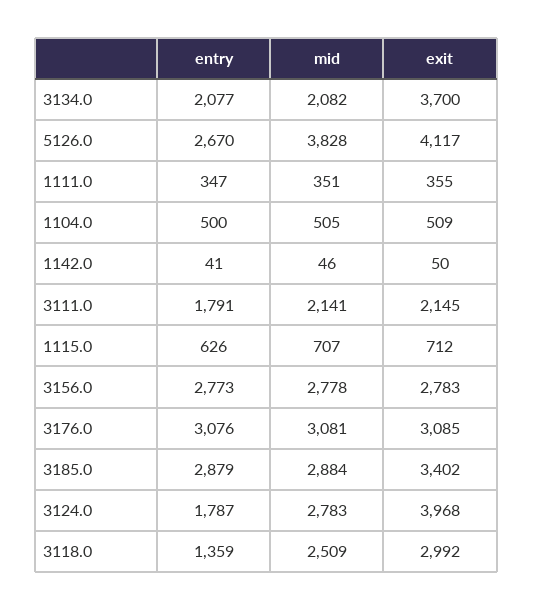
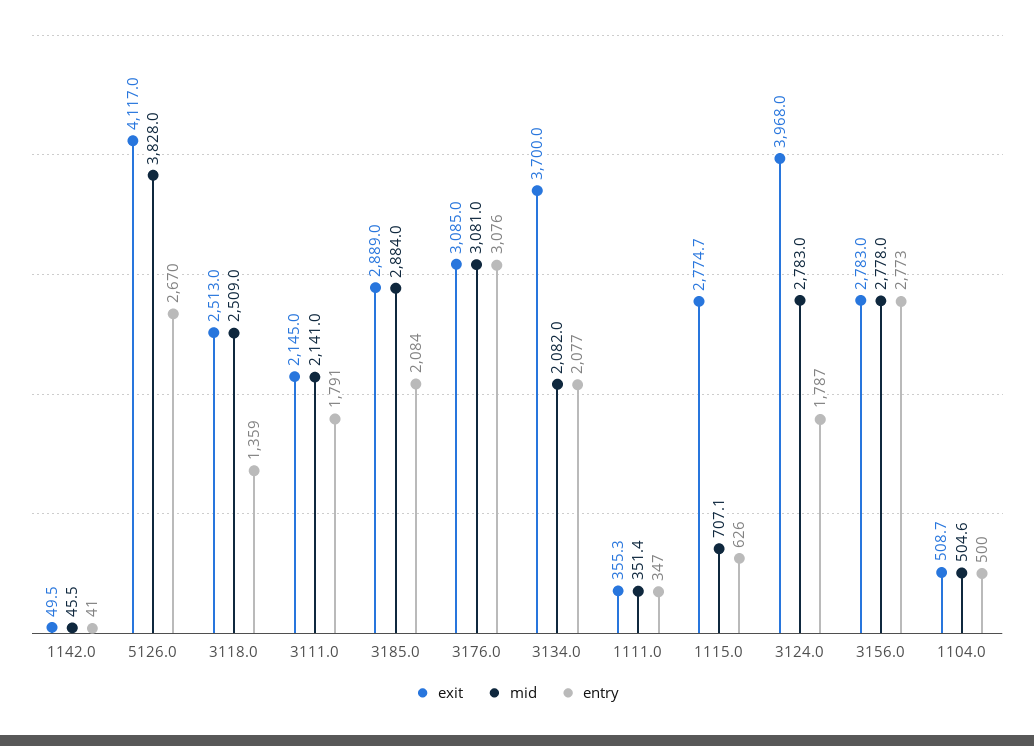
exit, 1115.0: 712 -> 2774.7
entry, 3185.0: 2879 -> 2084
exit, 3185.0: 3402 -> 2889
exit, 3118.0: 2992 -> 2513

